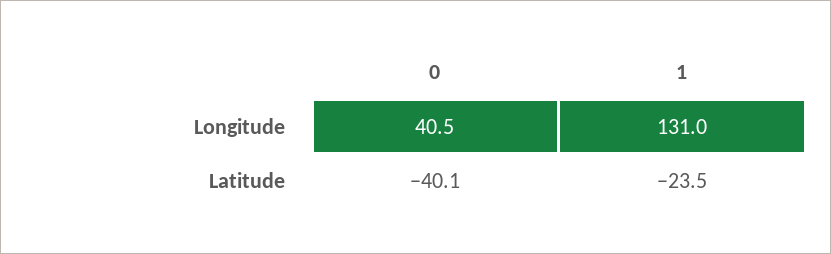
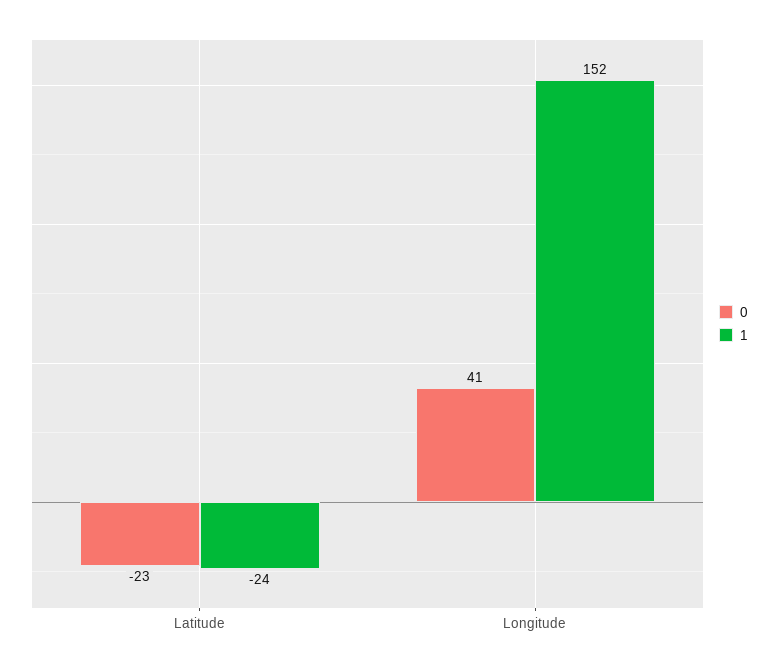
1, Longitude: 131 -> 152
0, Latitude: -40.1 -> -23

